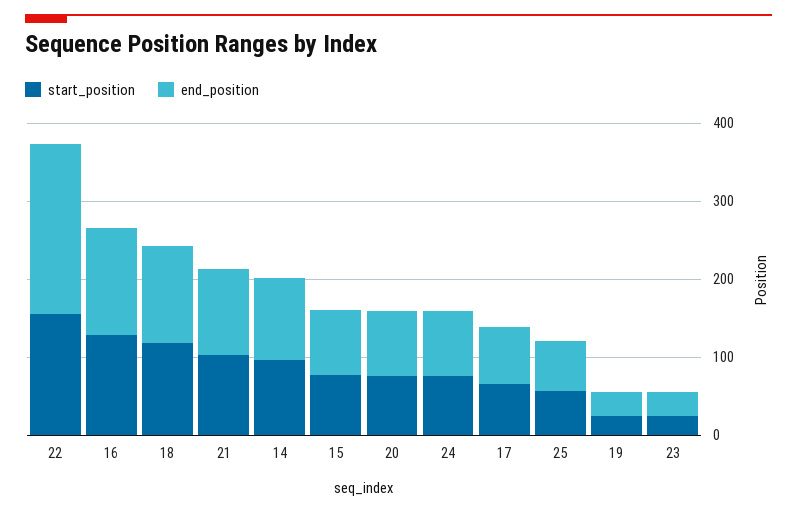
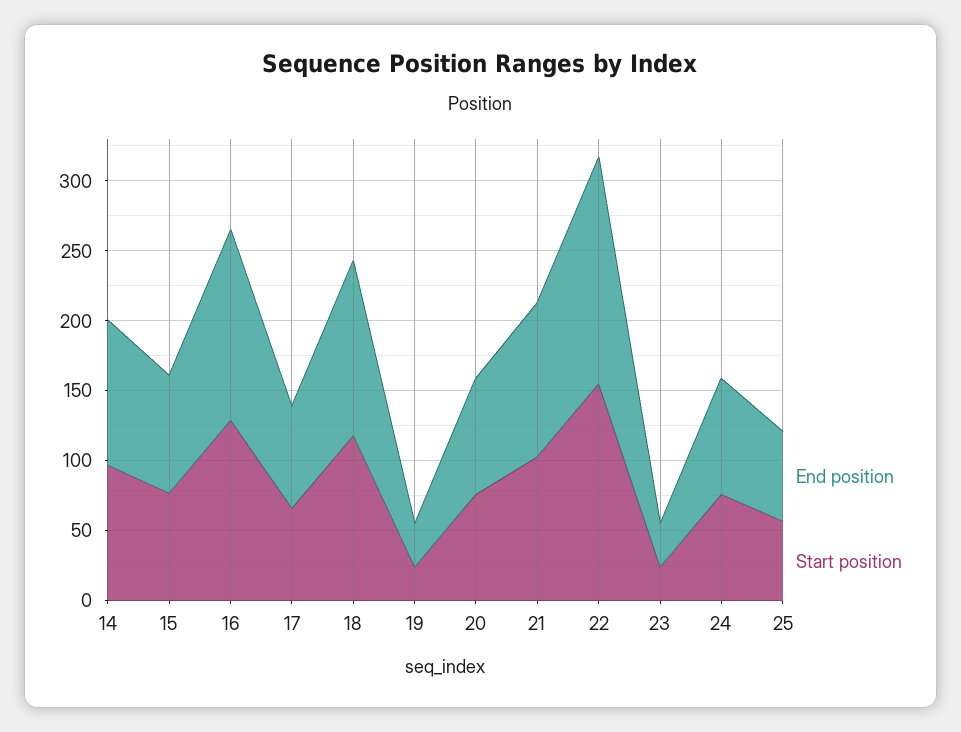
end_position, 22: 220 -> 160

